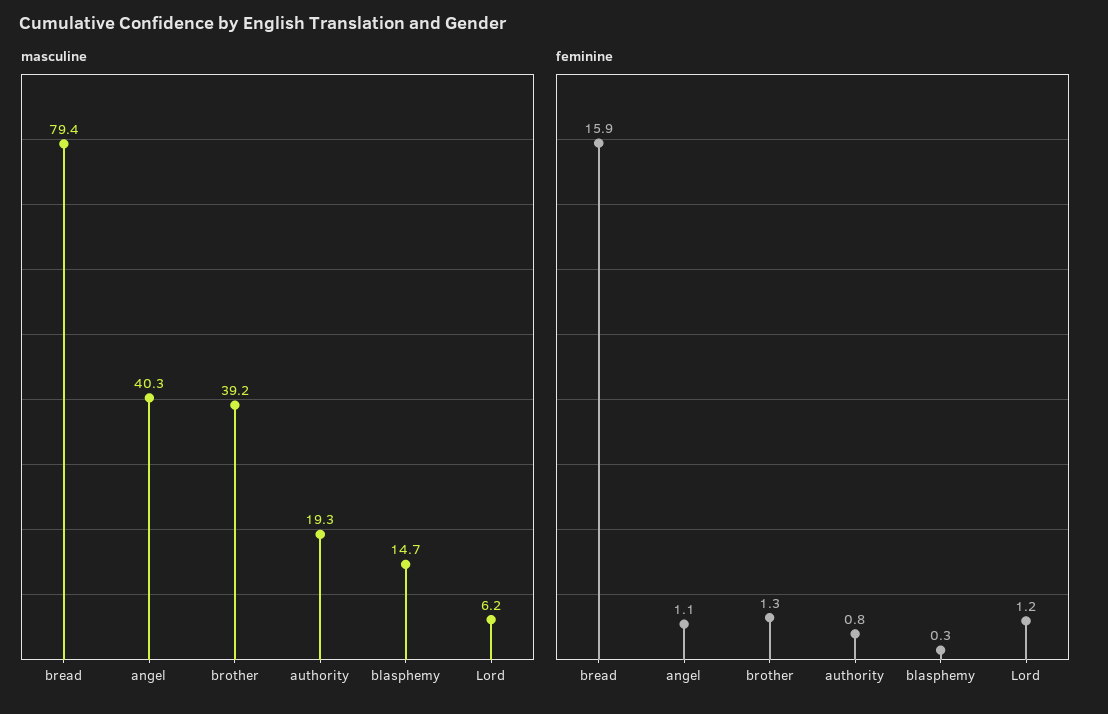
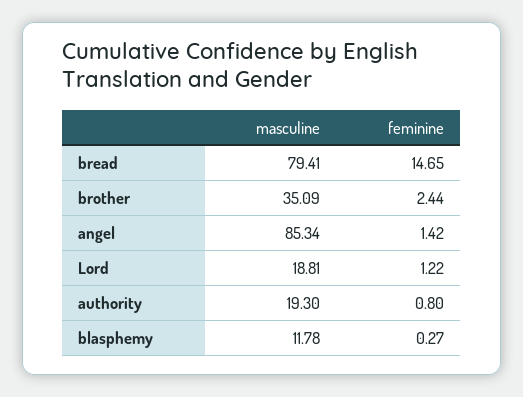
masculine, angel: 40.3 -> 85.34
masculine, brother: 39.2 -> 35.09
masculine, blasphemy: 14.7 -> 11.78
masculine, Lord: 6.2 -> 18.81
feminine, bread: 15.9 -> 14.65
feminine, angel: 1.1 -> 1.42
feminine, brother: 1.3 -> 2.44

